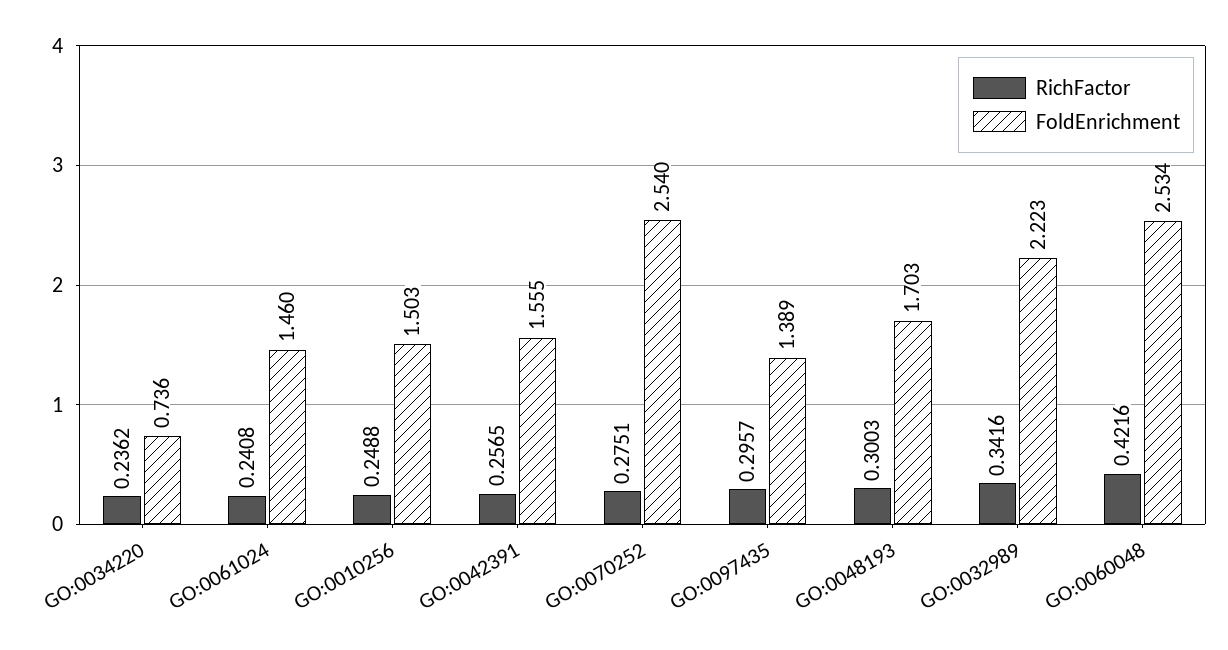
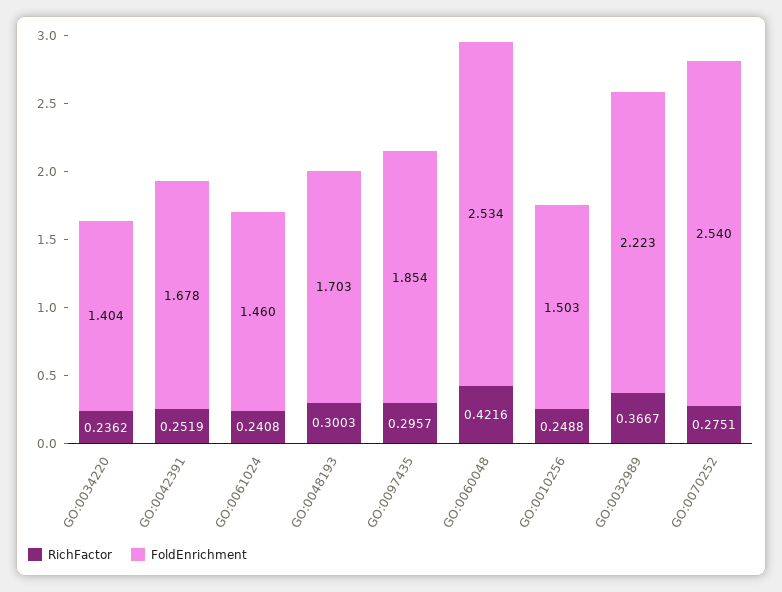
FoldEnrichment, GO:0034220: 0.736 -> 1.404
RichFactor, GO:0042391: 0.2565 -> 0.2519
FoldEnrichment, GO:0042391: 1.555 -> 1.678
FoldEnrichment, GO:0097435: 1.389 -> 1.854
RichFactor, GO:0032989: 0.3416 -> 0.3667

